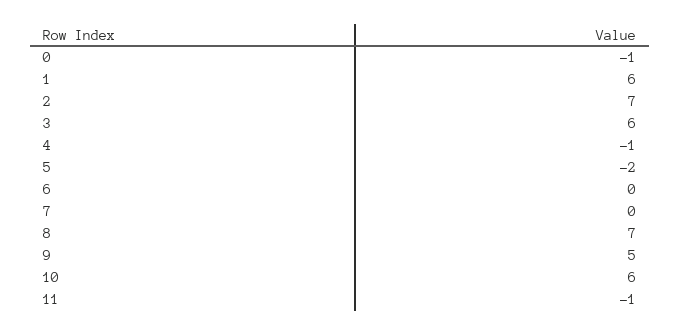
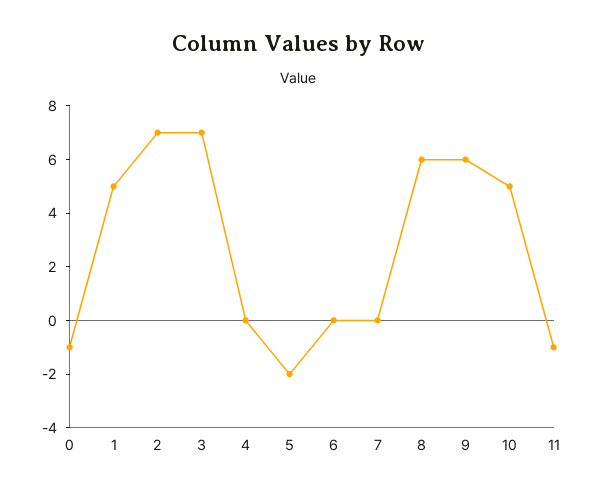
1: 6 -> 5
3: 6 -> 7
4: -1 -> 0
8: 7 -> 6
9: 5 -> 6
10: 6 -> 5

